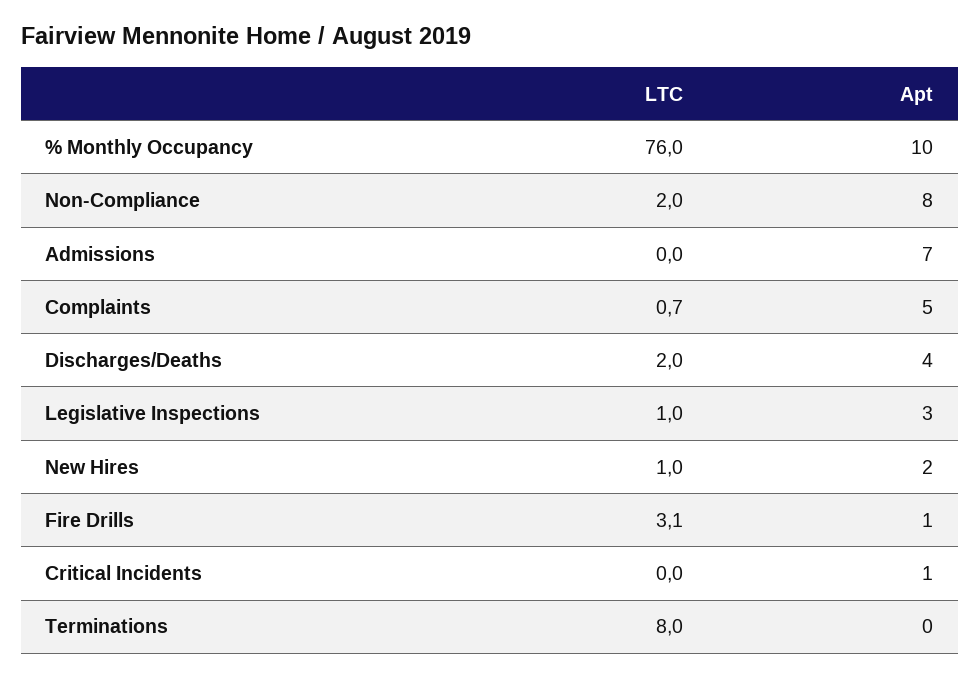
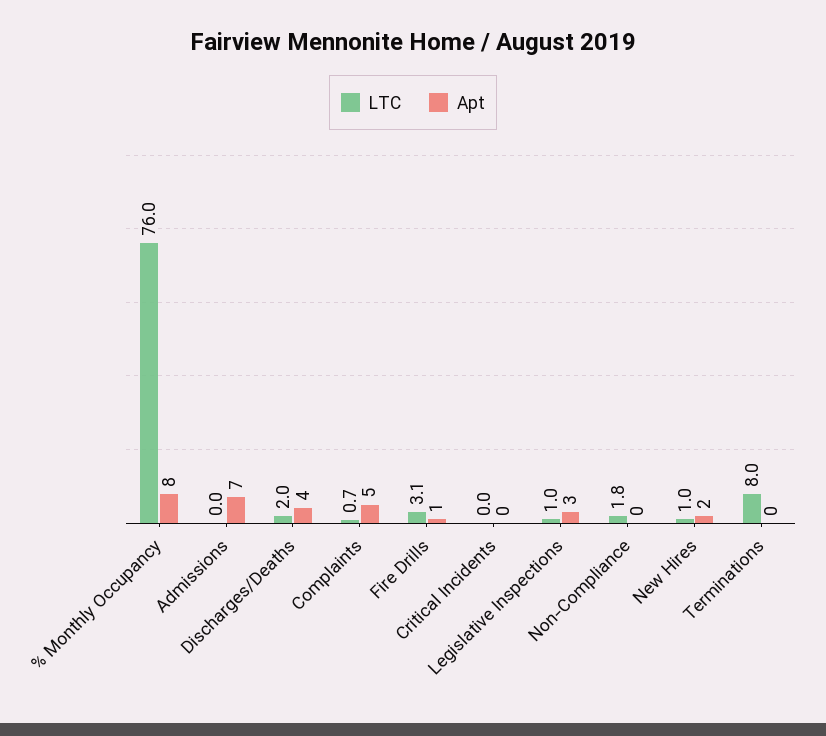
Apt, % Monthly Occupancy: 10 -> 8
LTC, Non-Compliance: 2 -> 1.8
Apt, Non-Compliance: 8 -> 0
Apt, Critical Incidents: 1 -> 0

